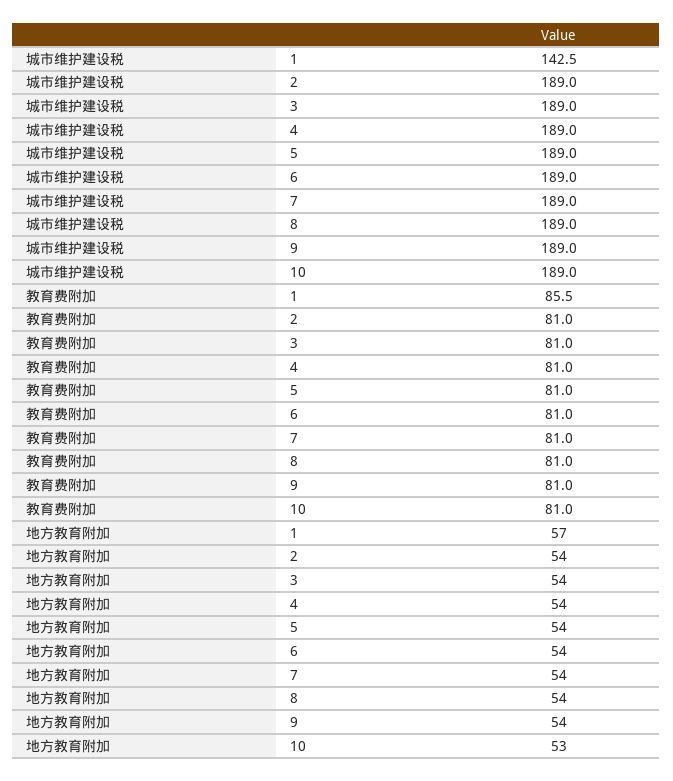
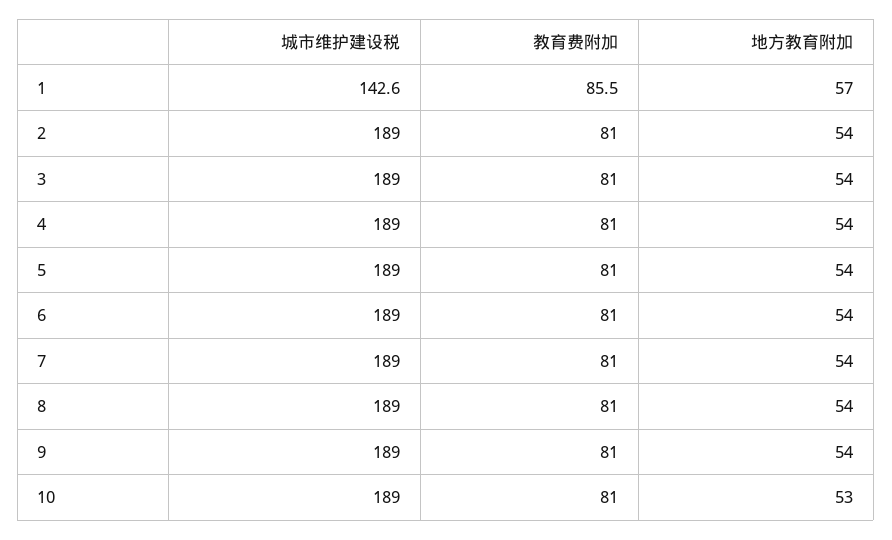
城市维护建设税, 1: 142.5 -> 142.6

